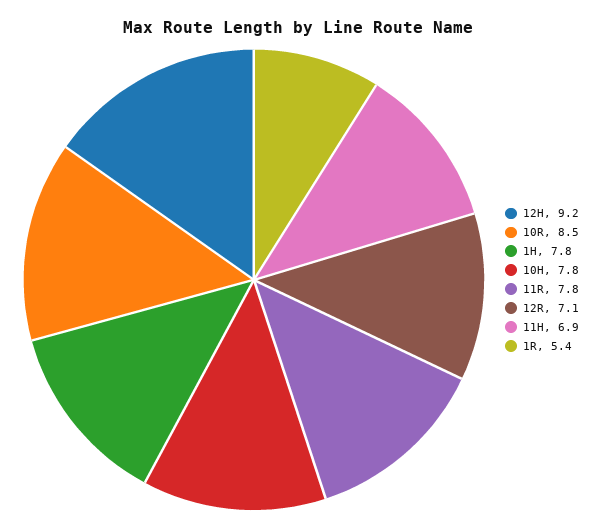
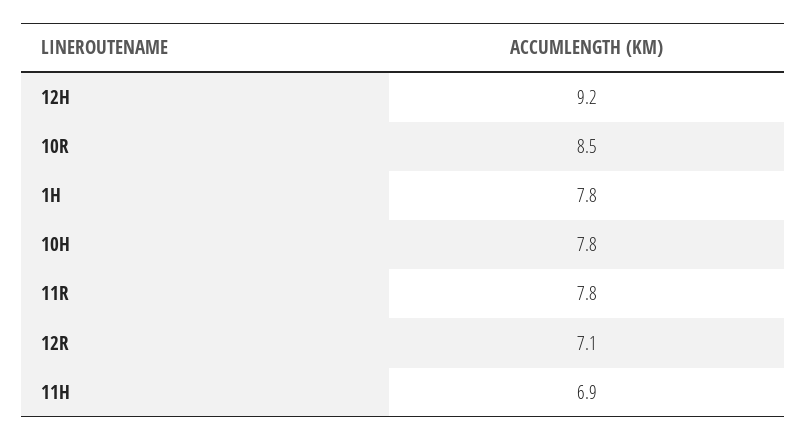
1R: 5.4 -> none

